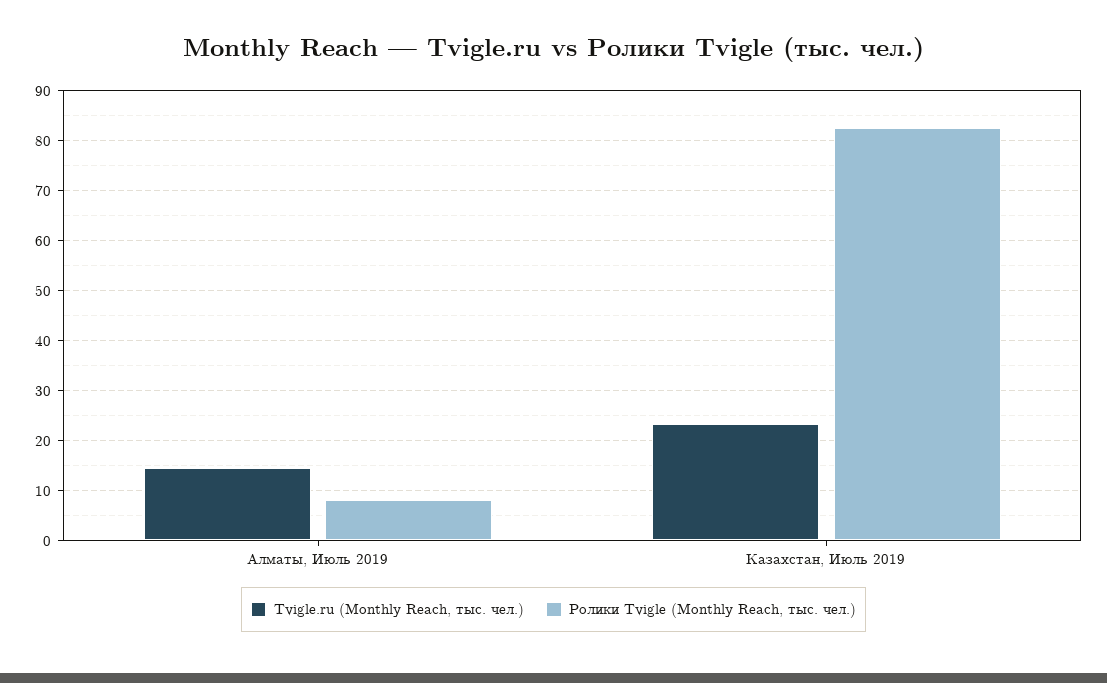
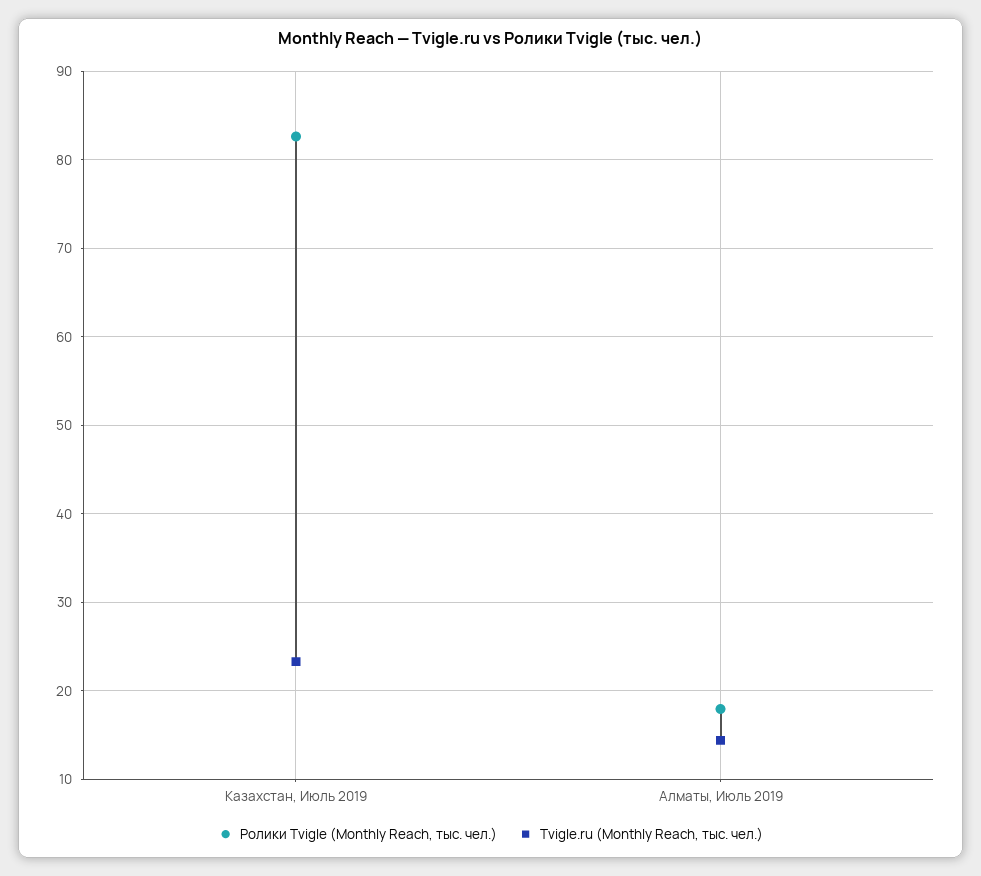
Ролики Tvigle (Monthly Reach, тыс. чел.), Алматы, Июль 2019: 8 -> 18

